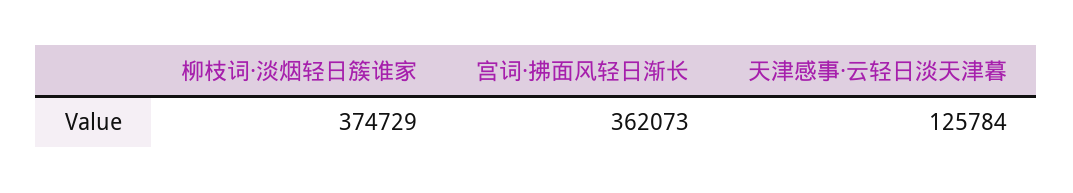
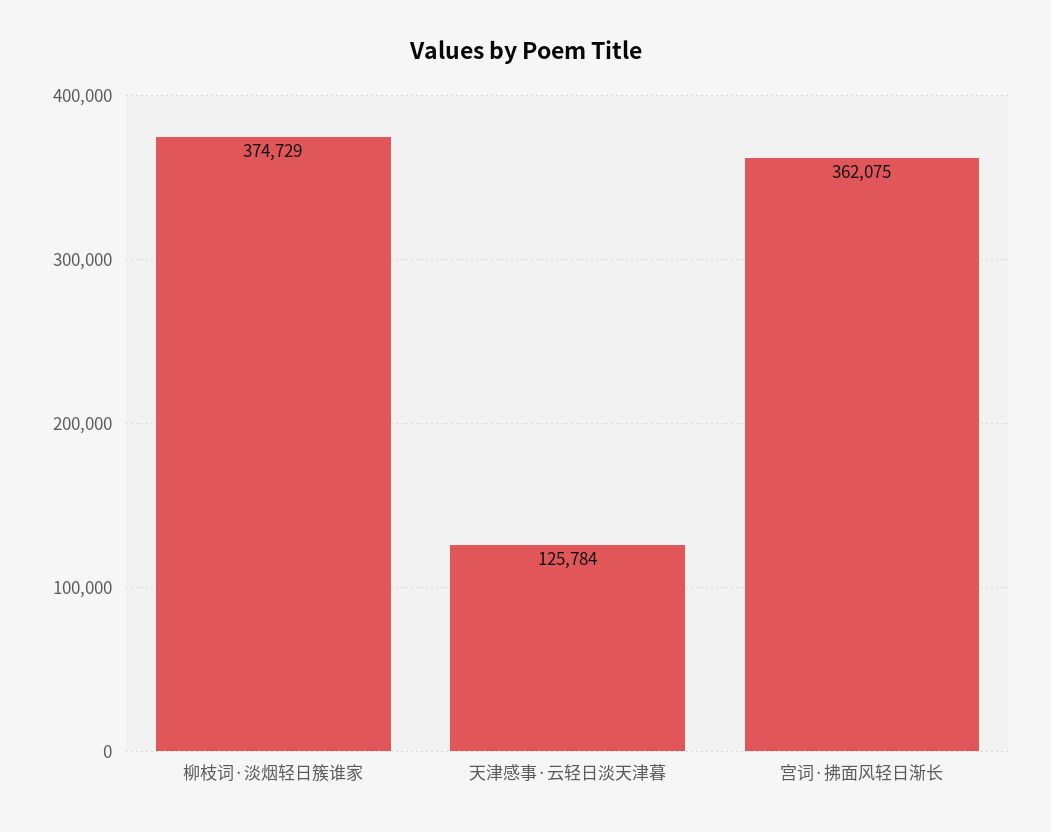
宫词·拂面风轻日渐长: 362073 -> 362075

